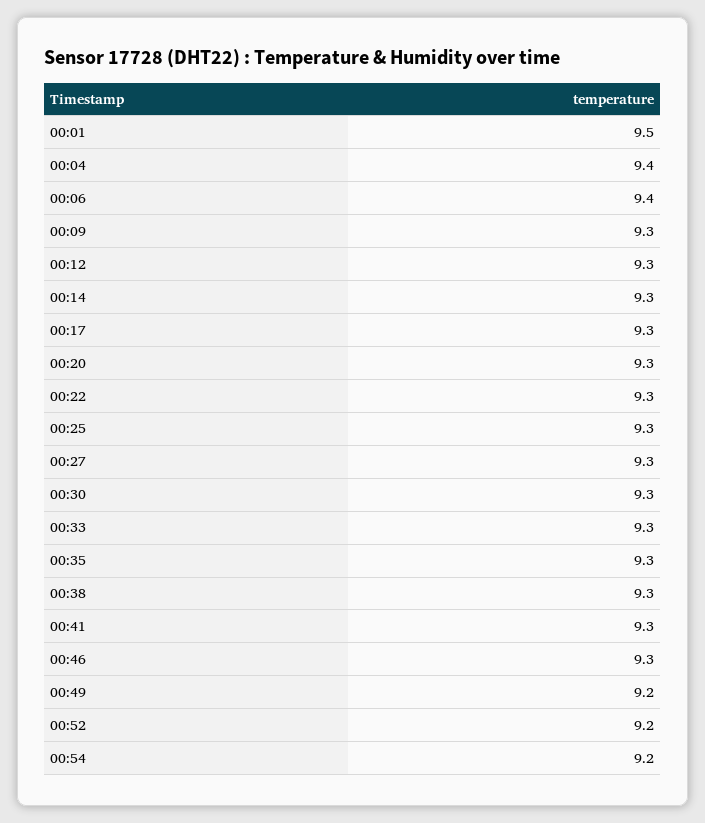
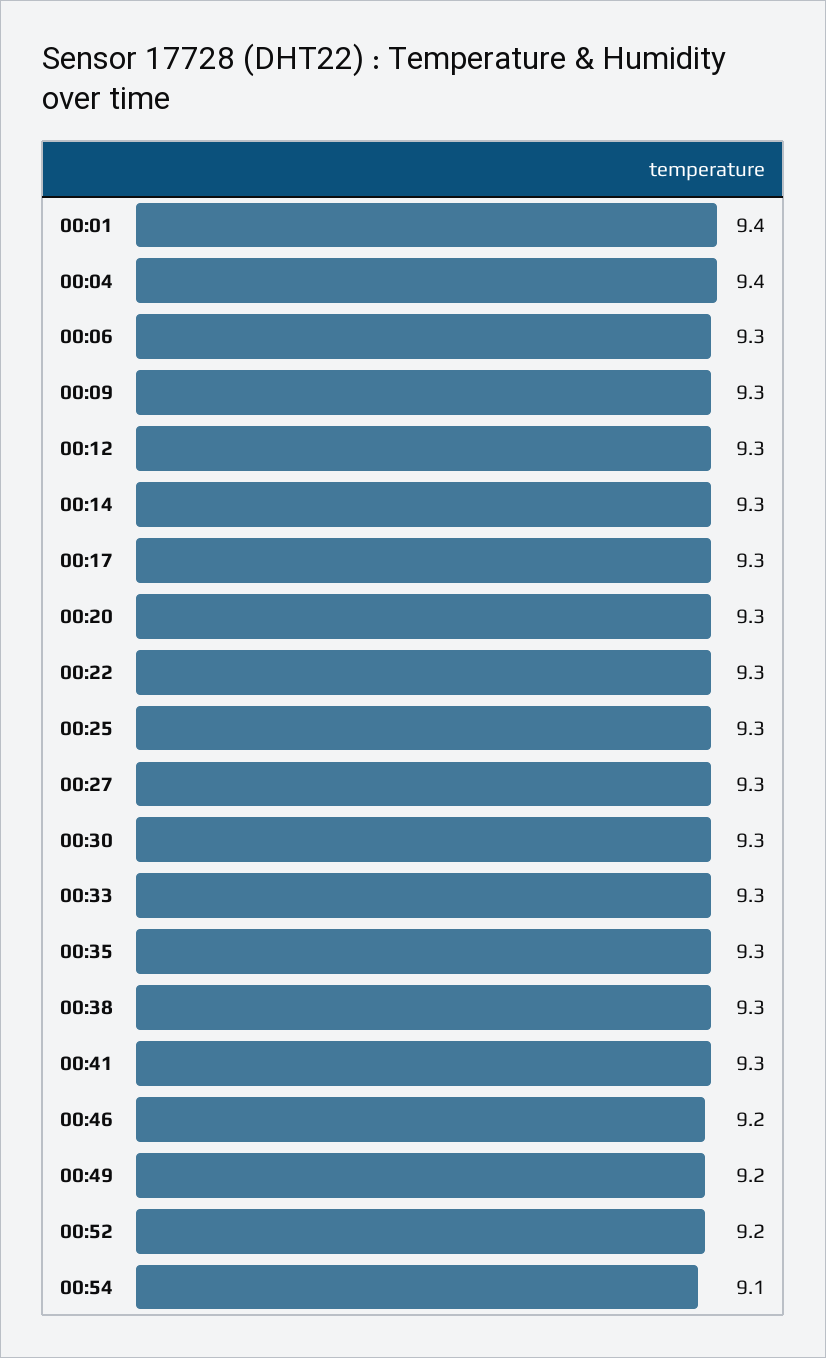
00:01: 9.5 -> 9.4
00:06: 9.4 -> 9.3
00:46: 9.3 -> 9.2
00:54: 9.2 -> 9.1

